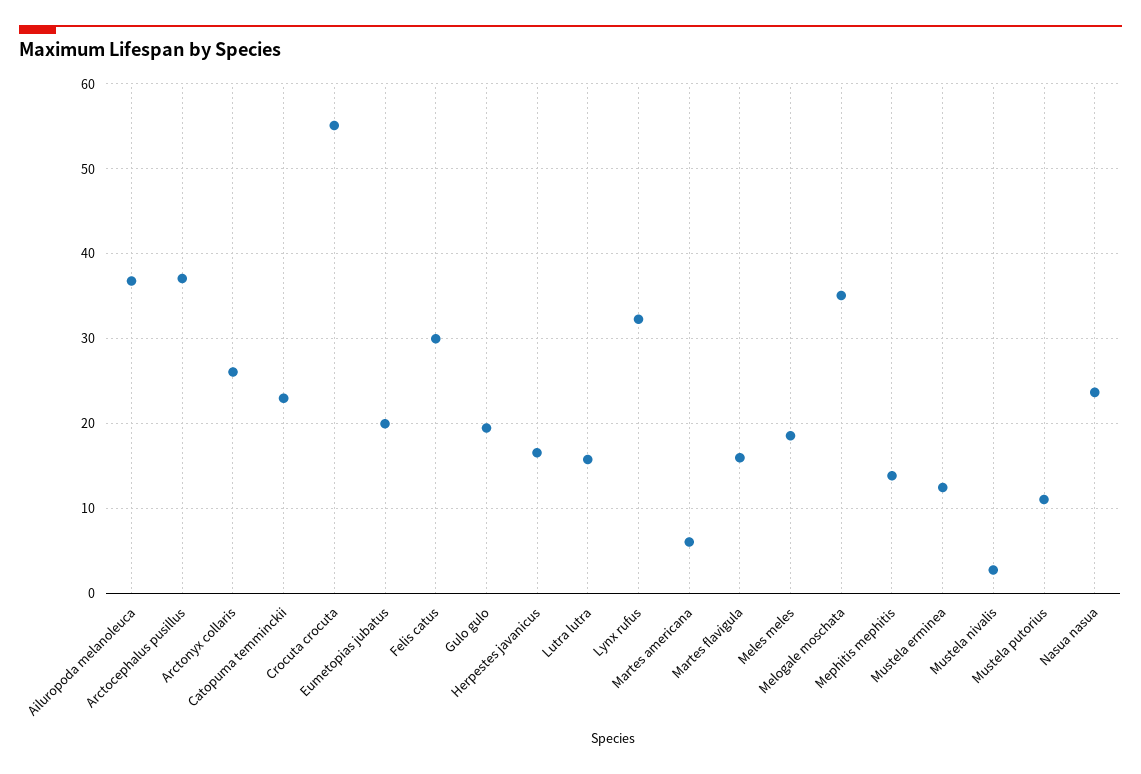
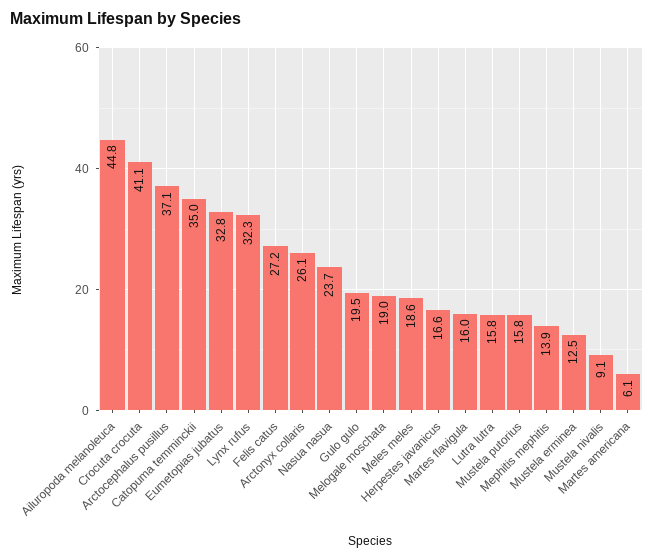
Ailuropoda melanoleuca: 37 -> 44.8
Catopuma temminckii: 23 -> 35
Crocuta crocuta: 55 -> 41.1
Eumetopias jubatus: 20 -> 32.8
Felis catus: 30 -> 27.2
Melogale moschata: 35 -> 19
Mustela nivalis: 3 -> 9.1
Mustela putorius: 11 -> 15.8

